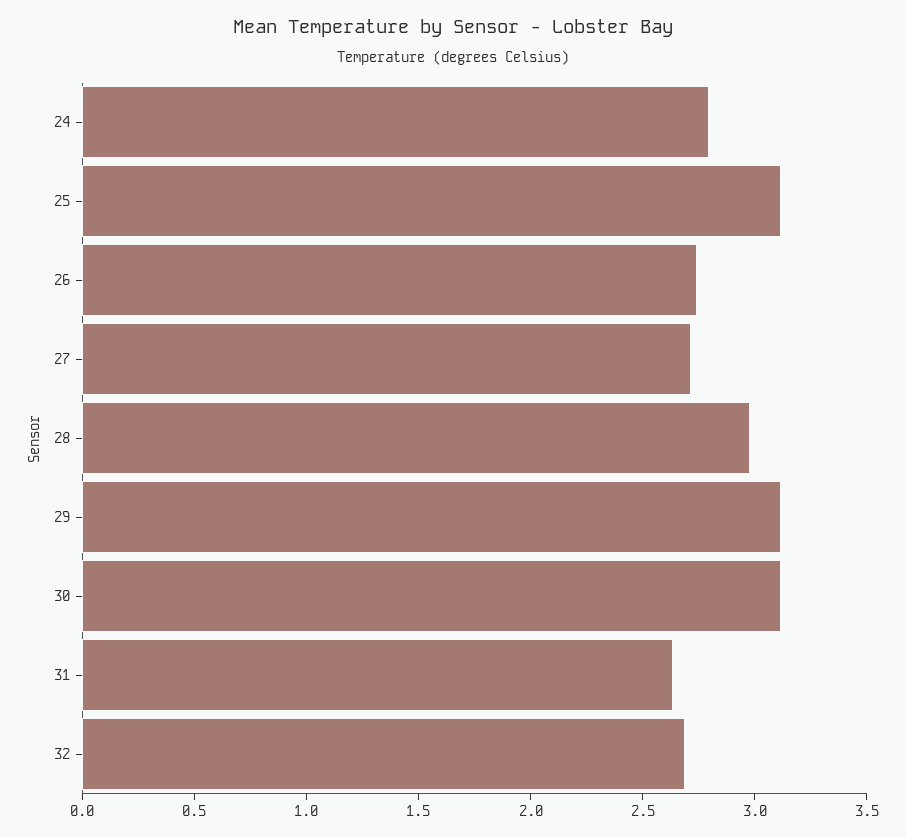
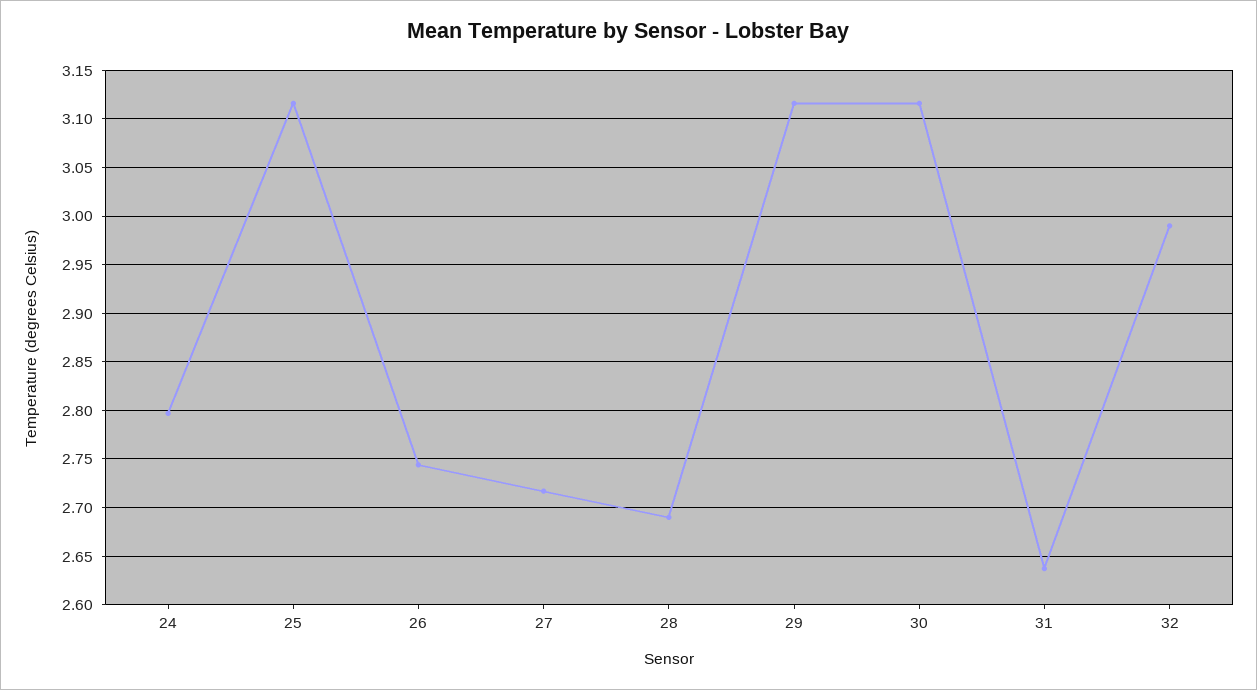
28: 3 -> 2.69
32: 2.7 -> 2.99

